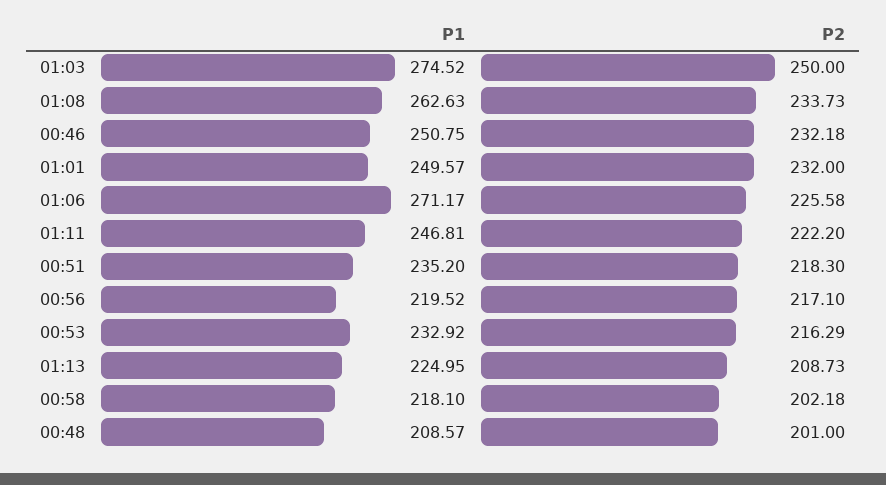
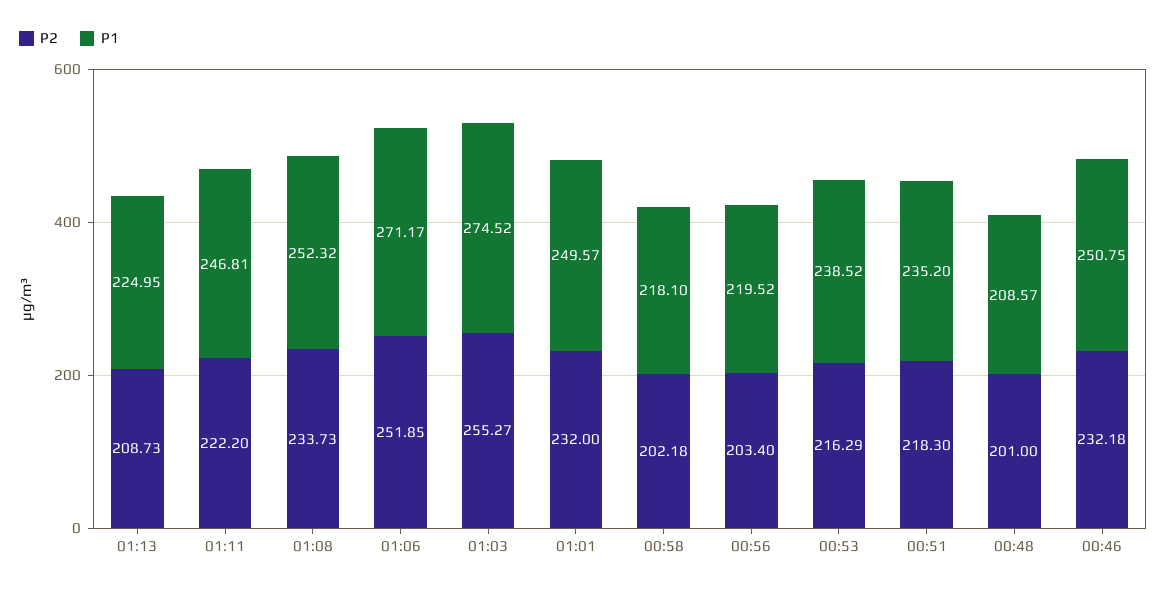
P2, 01:03: 250 -> 255.27
P1, 01:08: 262.63 -> 252.32
P2, 01:06: 225.58 -> 251.85
P2, 00:56: 217.1 -> 203.4
P1, 00:53: 232.92 -> 238.52

